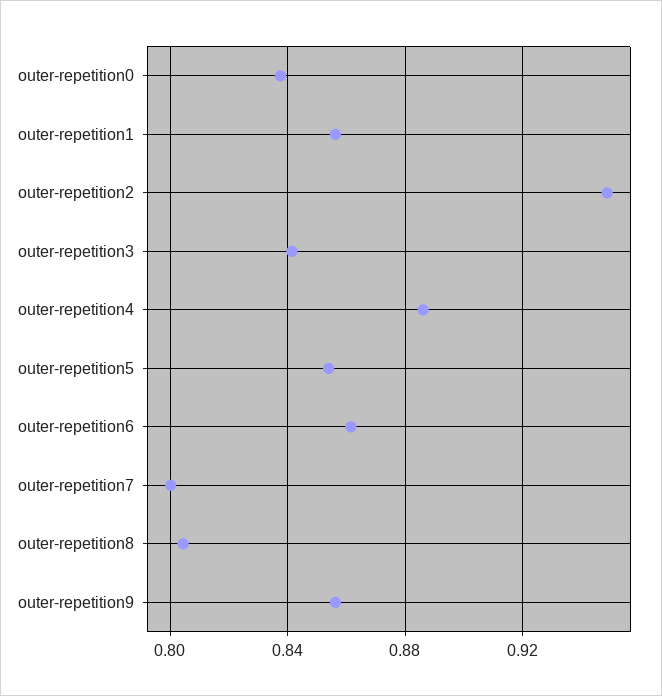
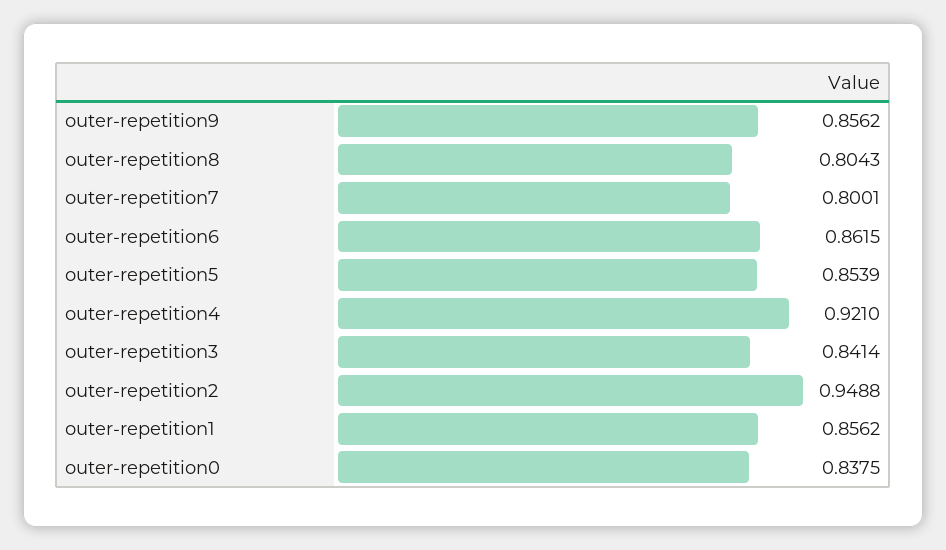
outer-repetition4: 0.885 -> 0.921

